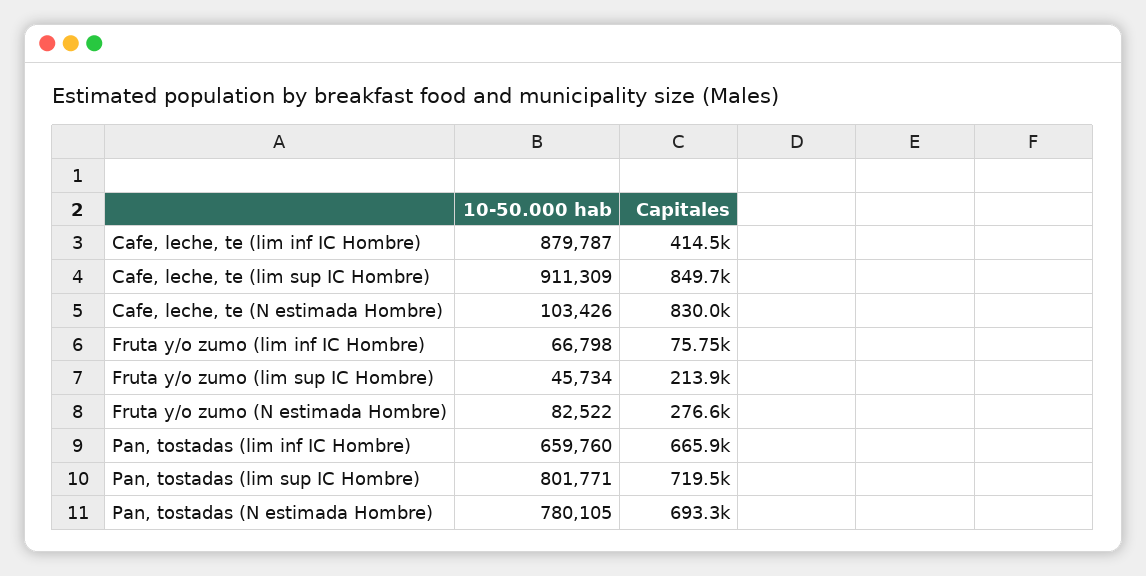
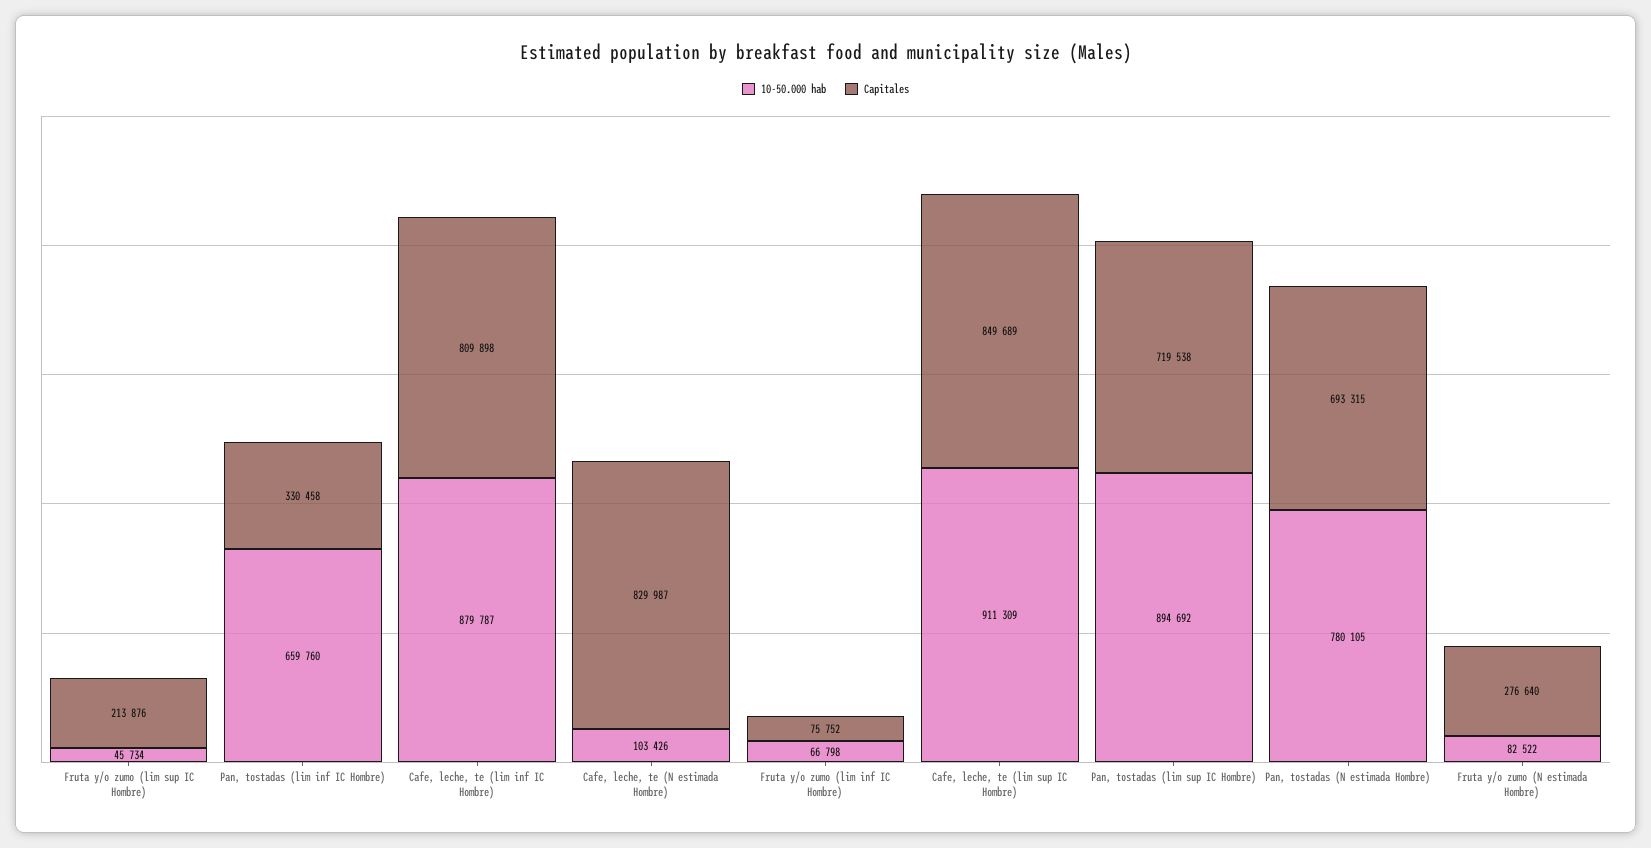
Capitales, Cafe, leche, te (lim inf IC Hombre): 414500 -> 809898
Capitales, Pan, tostadas (lim inf IC Hombre): 665900 -> 330458
10-50.000 hab, Pan, tostadas (lim sup IC Hombre): 801771 -> 894692

